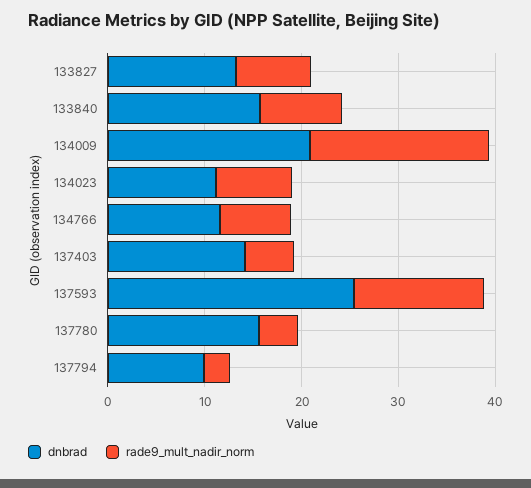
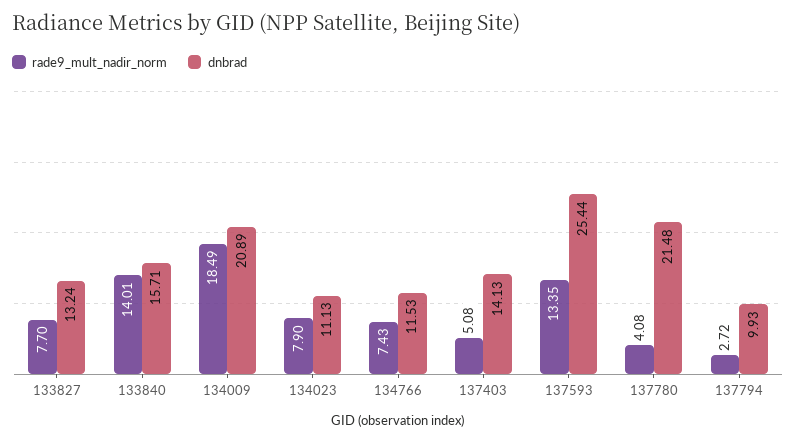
rade9_mult_nadir_norm, 133840: 8 -> 14.01
dnbrad, 137780: 16 -> 21.48

